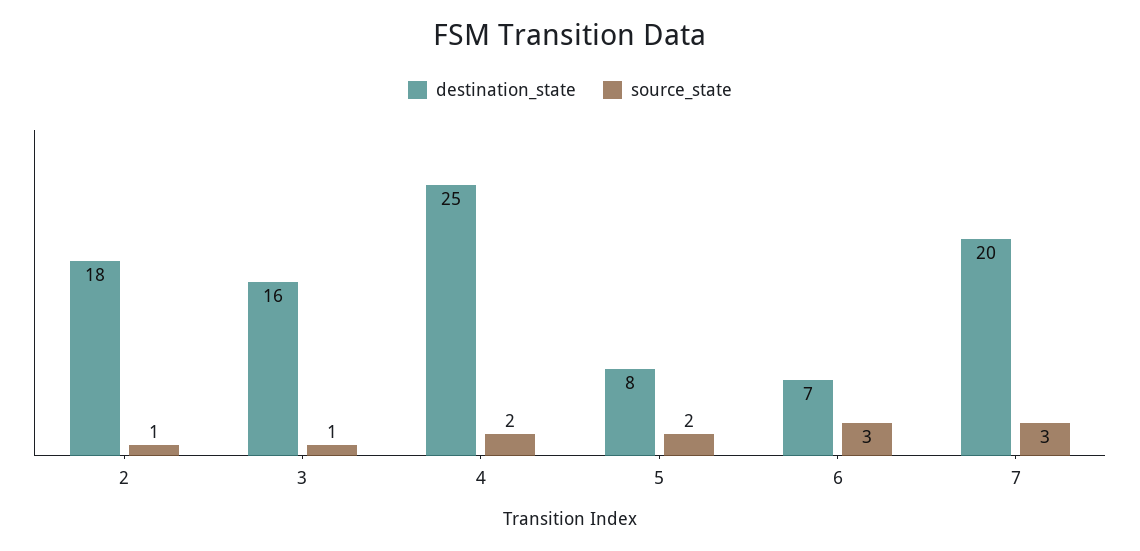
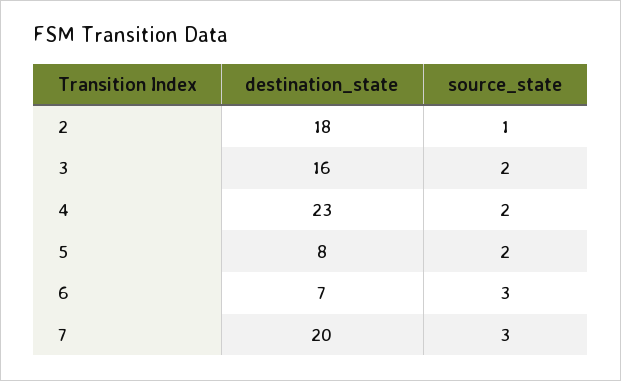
source_state, 3: 1 -> 2
destination_state, 4: 25 -> 23

